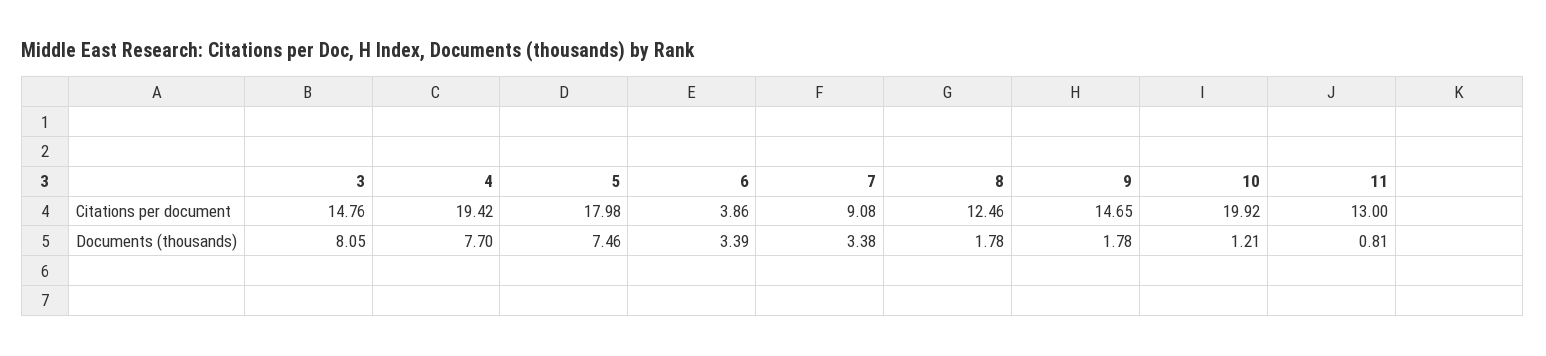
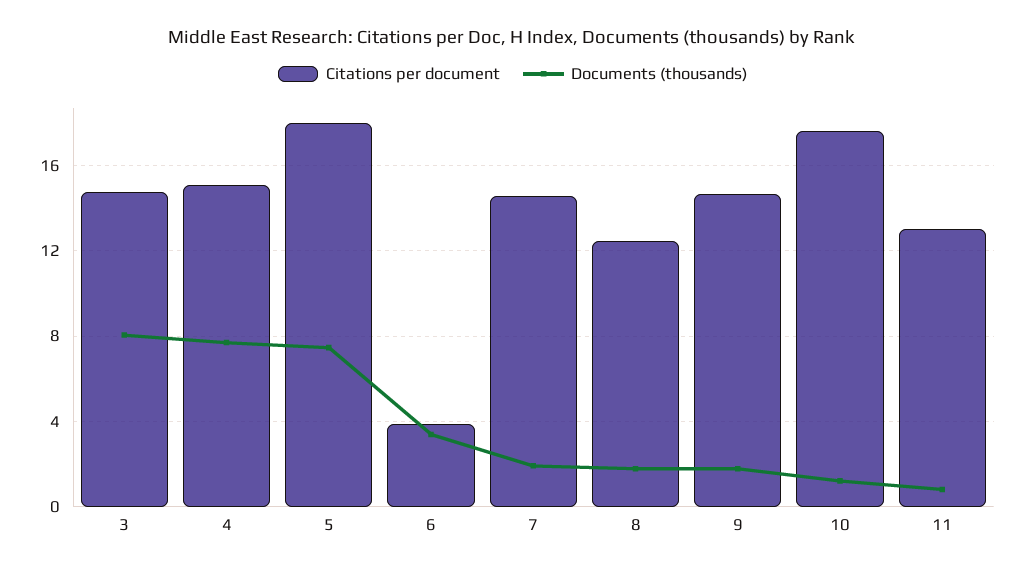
Citations per document, 4: 19.42 -> 15
Citations per document, 7: 9.08 -> 14.5
Citations per document, 10: 19.92 -> 17.5
Documents (thousands), 7: 3.38 -> 2

